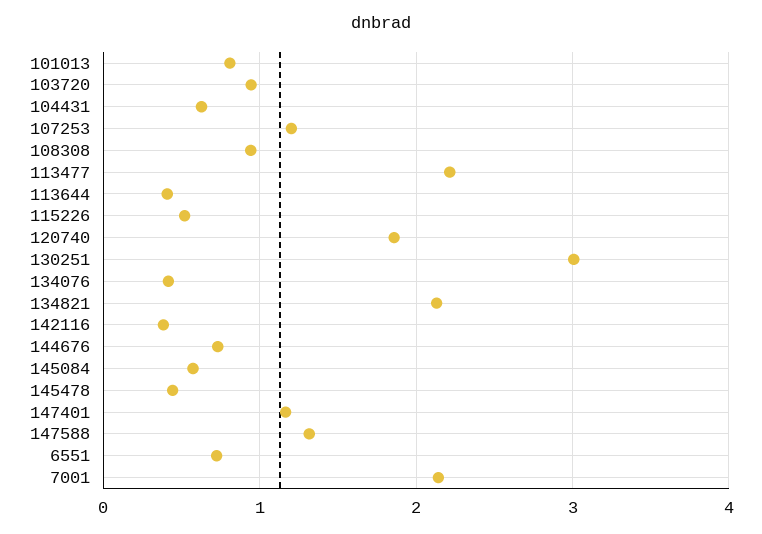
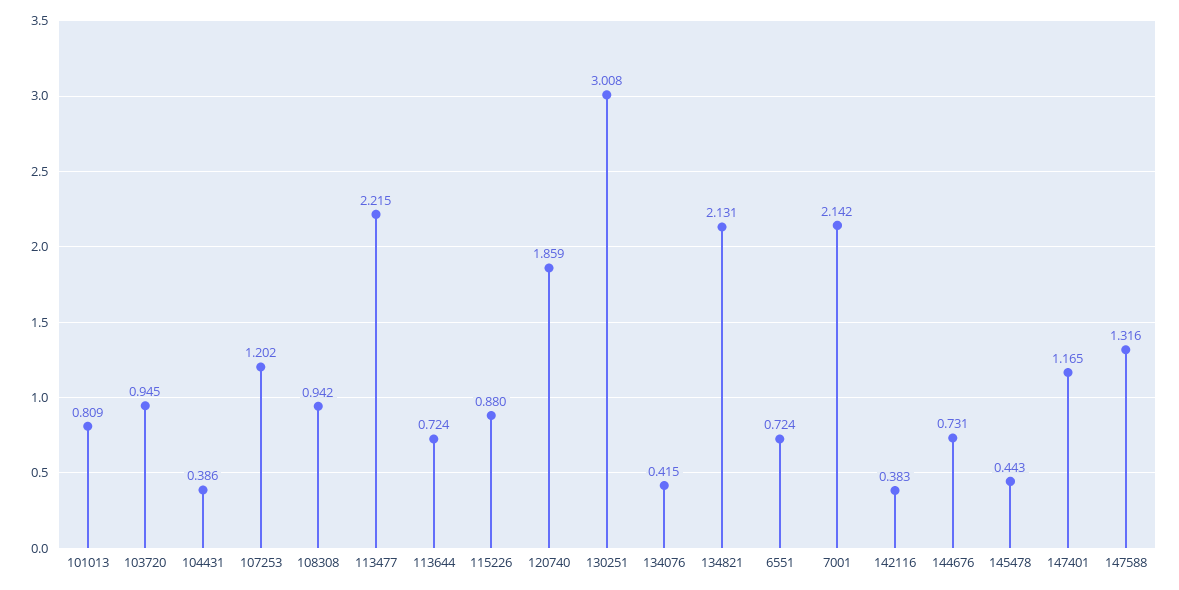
104431: 0.6 -> 0.386
113644: 0.4 -> 0.724
115226: 0.5 -> 0.88
145084: 0.6 -> none

